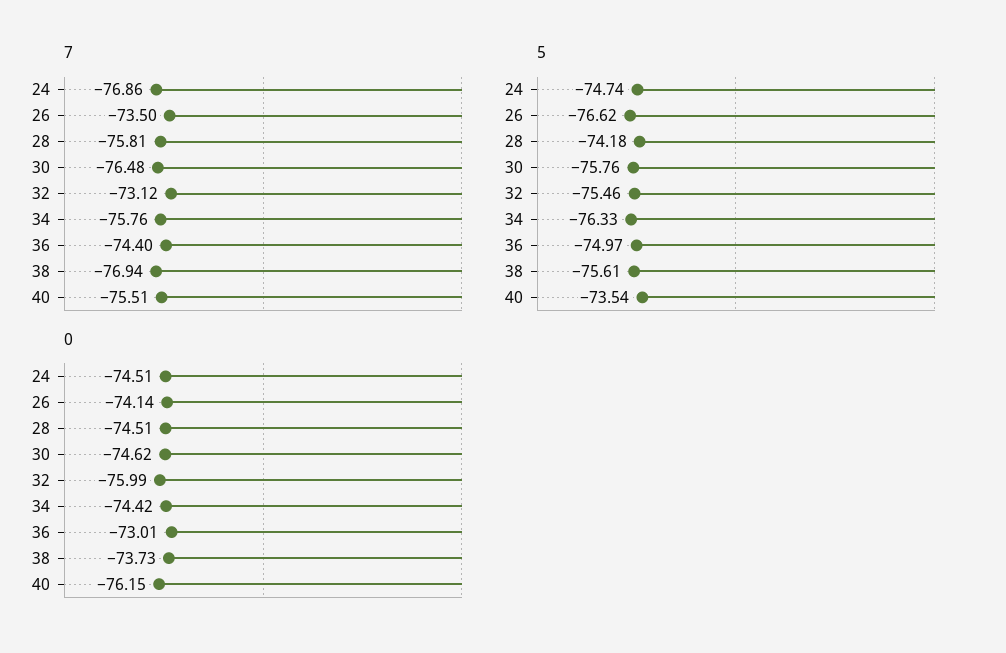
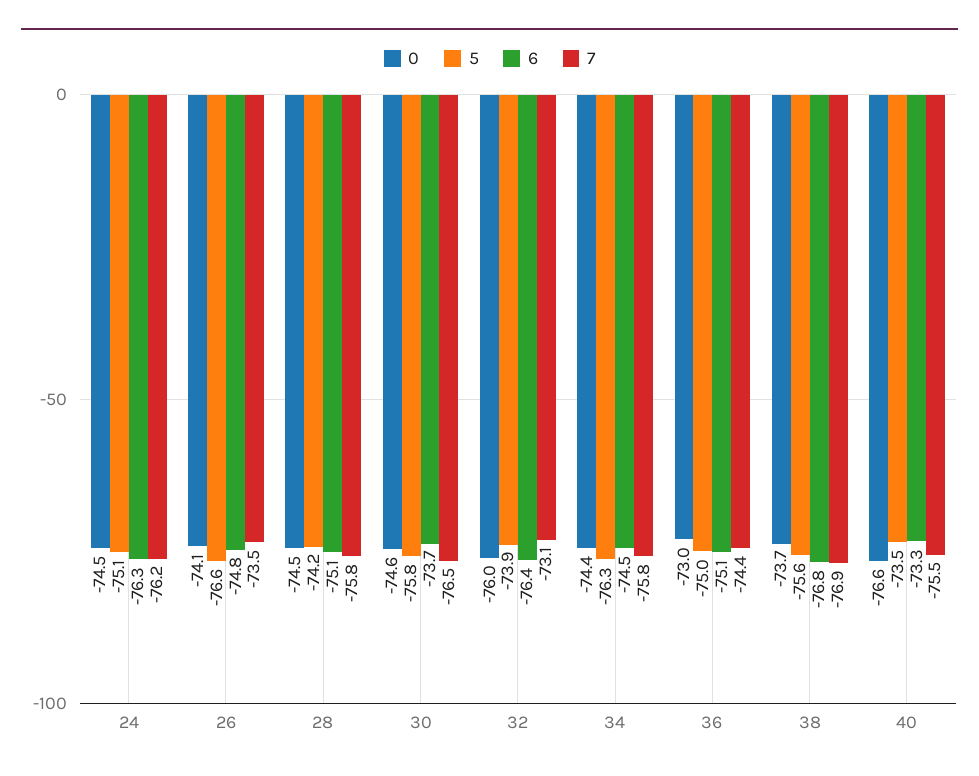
7, 24: -76.86 -> -76.2
5, 24: -74.74 -> -75.1
5, 32: -75.46 -> -73.9
0, 40: -76.15 -> -76.6
6, 24: none -> -76.3
6, 26: none -> -74.8
6, 28: none -> -75.1
6, 30: none -> -73.7
6, 32: none -> -76.4
6, 34: none -> -74.5
6, 36: none -> -75.1
6, 38: none -> -76.8
6, 40: none -> -73.3

